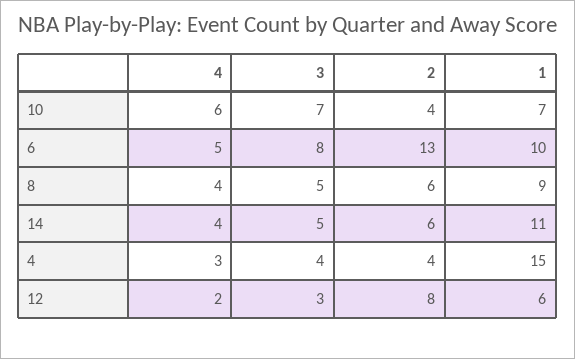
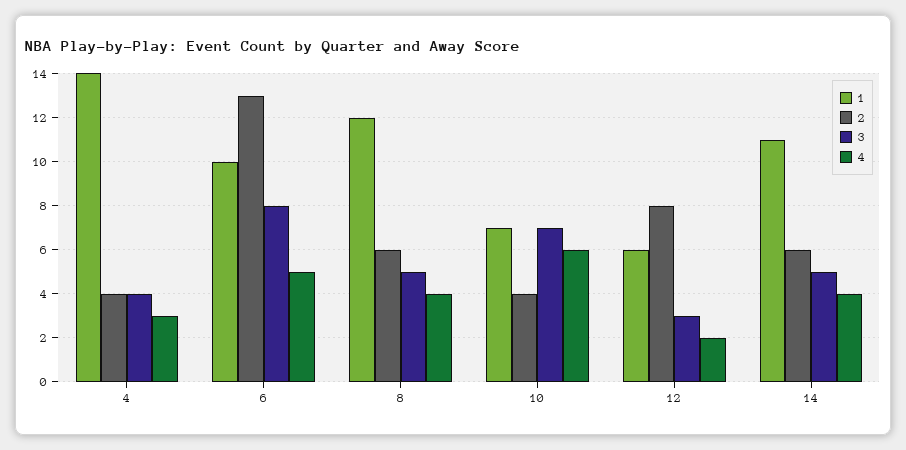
1, 8: 9 -> 12
1, 4: 15 -> 14

